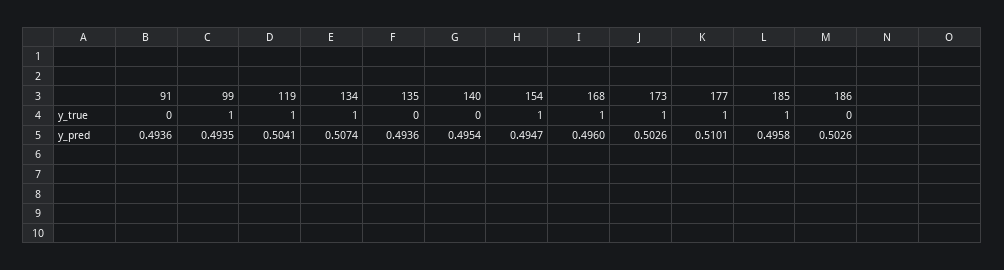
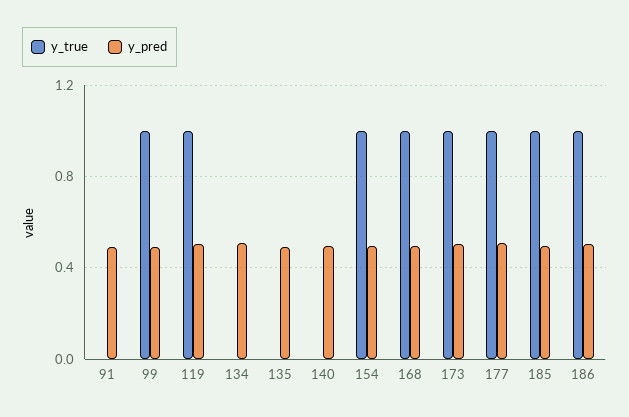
y_true, 134: 1 -> 0
y_true, 186: 0 -> 1

